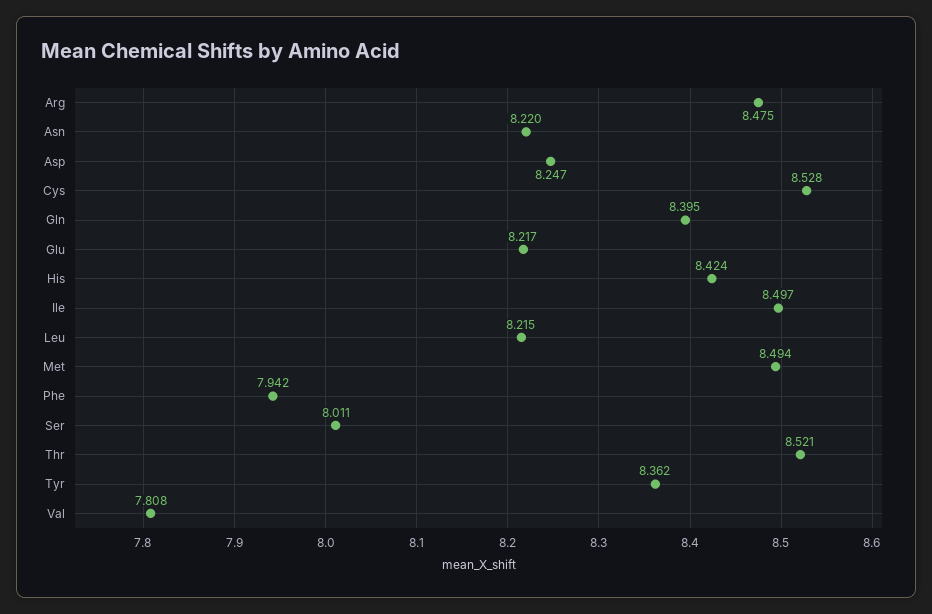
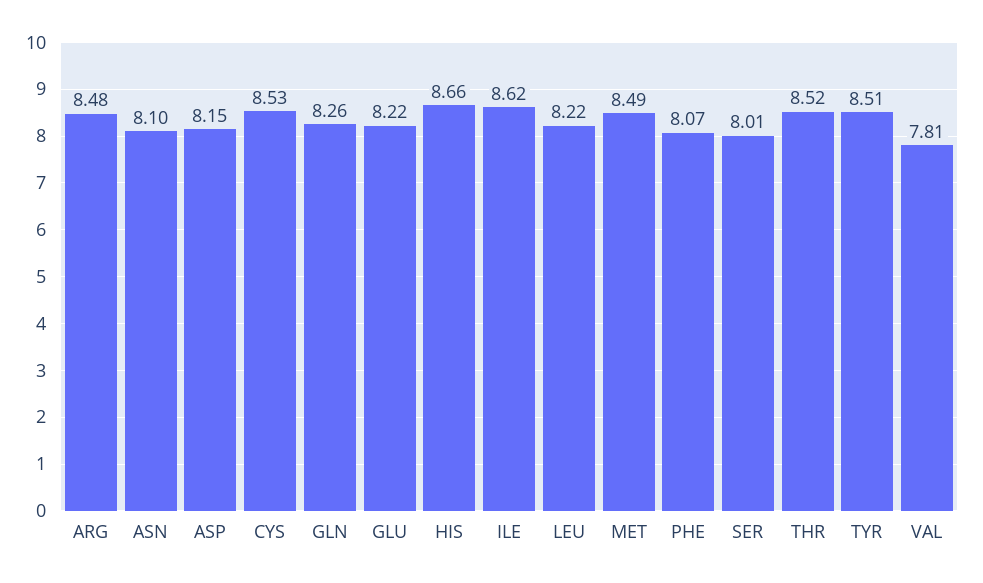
Asn: 8.22 -> 8.1
Asp: 8.247 -> 8.15
Gln: 8.395 -> 8.26
His: 8.424 -> 8.66
Ile: 8.497 -> 8.62
Phe: 7.942 -> 8.07
Tyr: 8.362 -> 8.51

